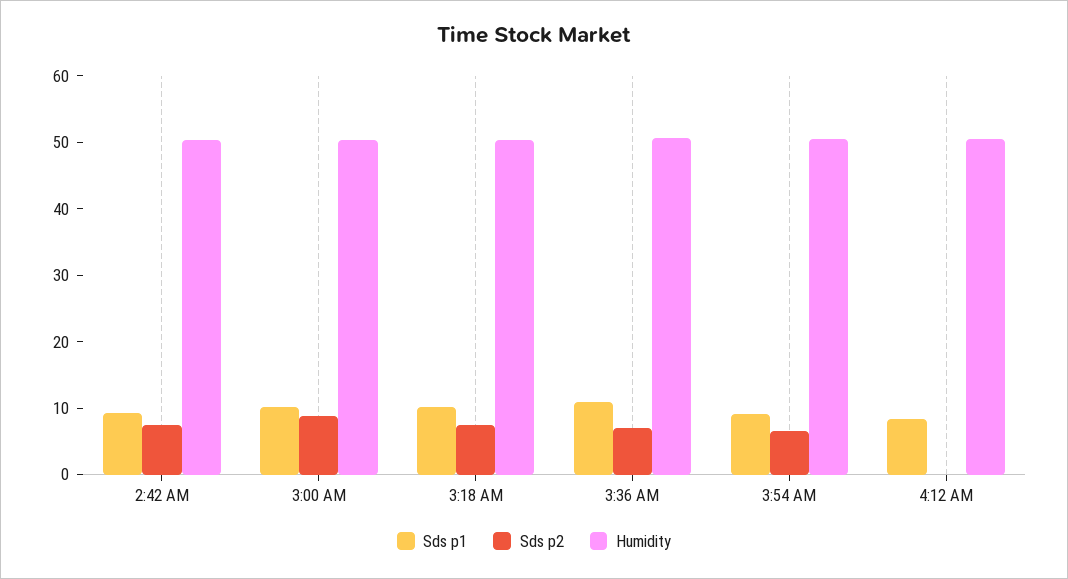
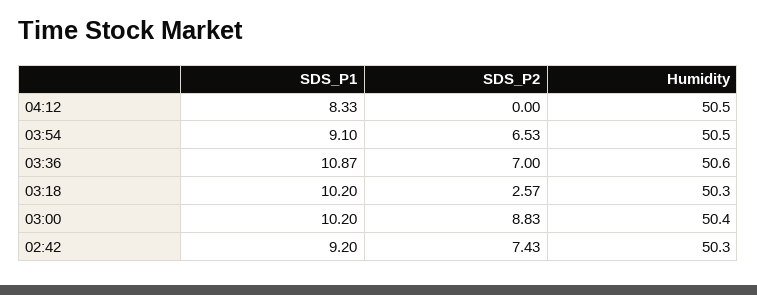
Sds p2, 3:18 AM: 8 -> 2.57

